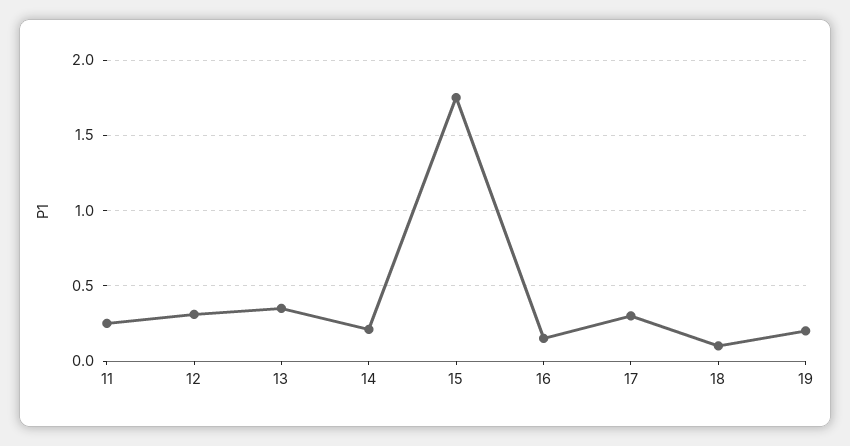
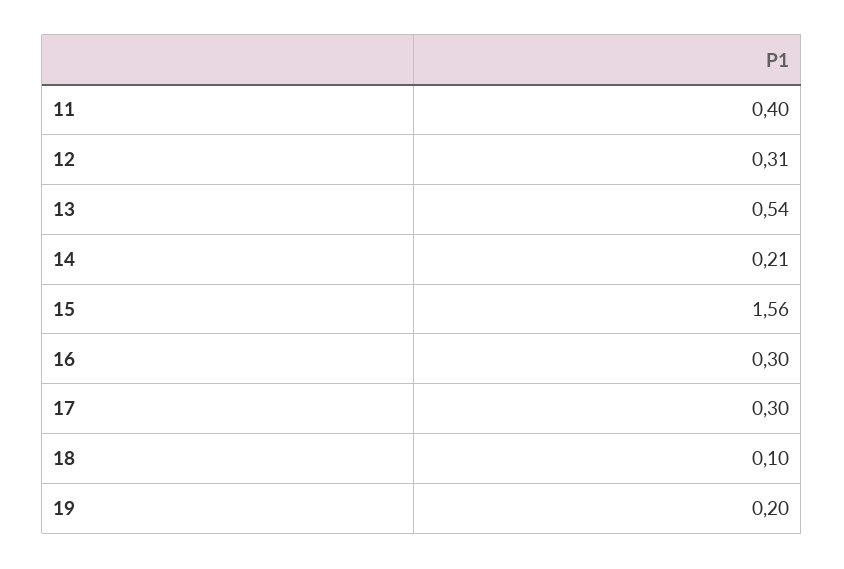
11: 0.25 -> 0.4
13: 0.35 -> 0.54
15: 1.75 -> 1.56
16: 0.15 -> 0.3

